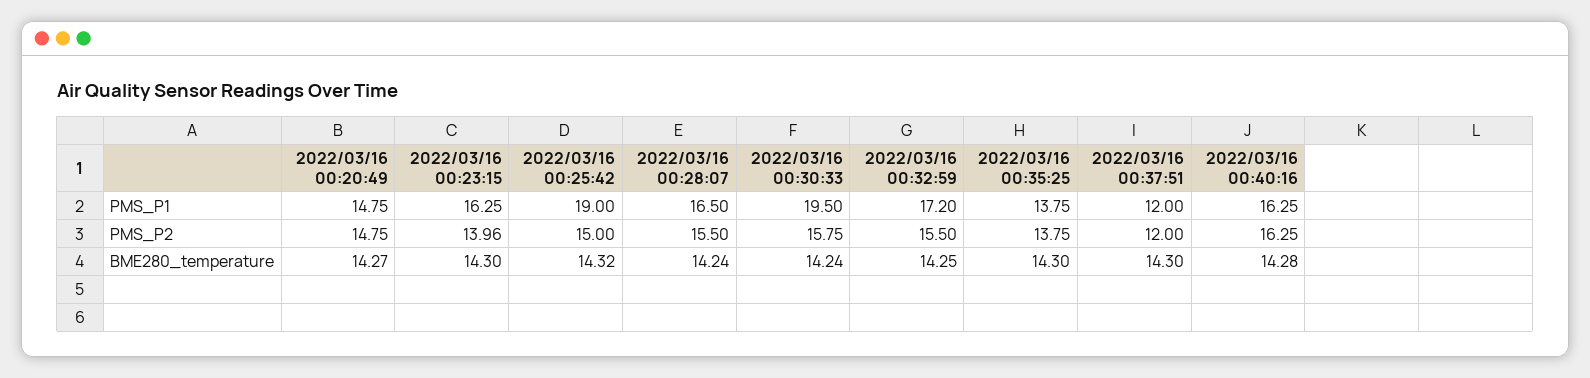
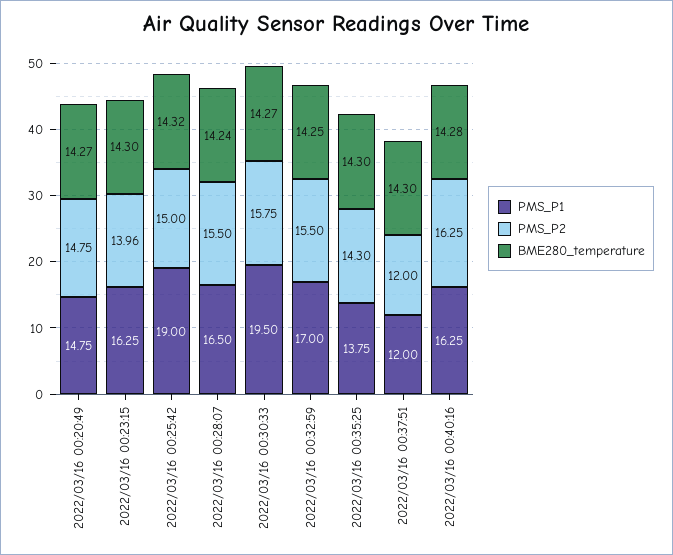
PMS_P1, 2022/03/16 00:32:59: 17.2 -> 17
PMS_P2, 2022/03/16 00:35:25: 13.75 -> 14.3
BME280_temperature, 2022/03/16 00:30:33: 14.24 -> 14.27

